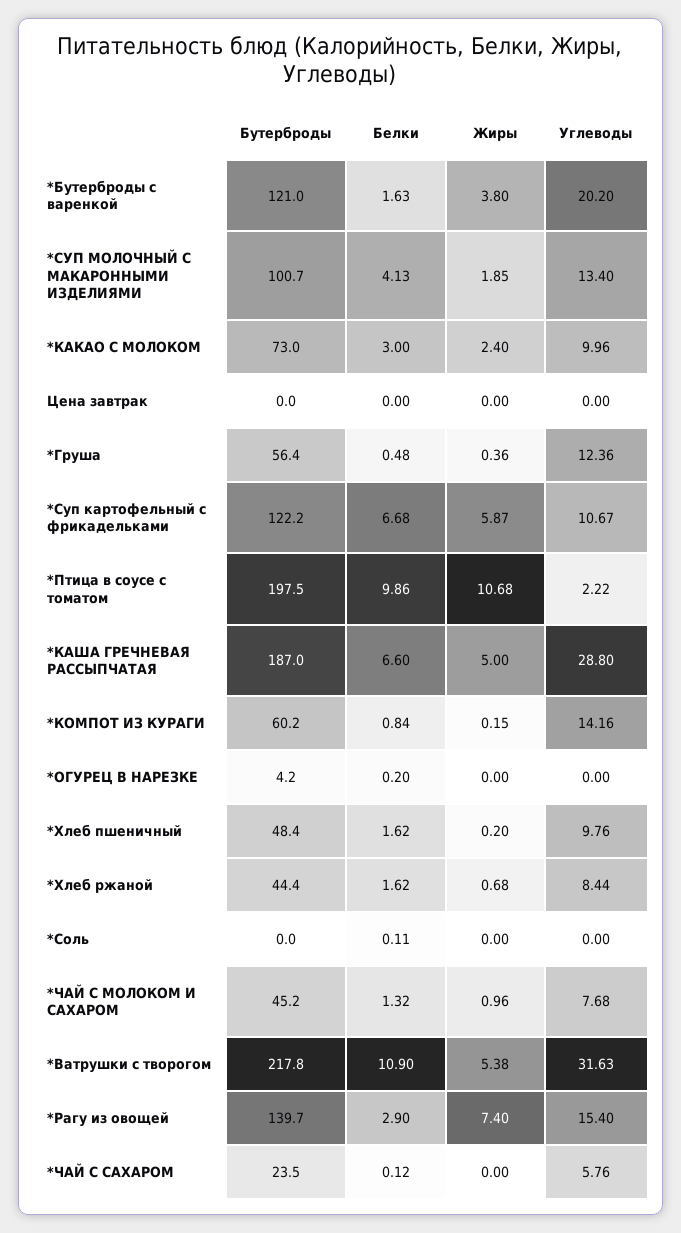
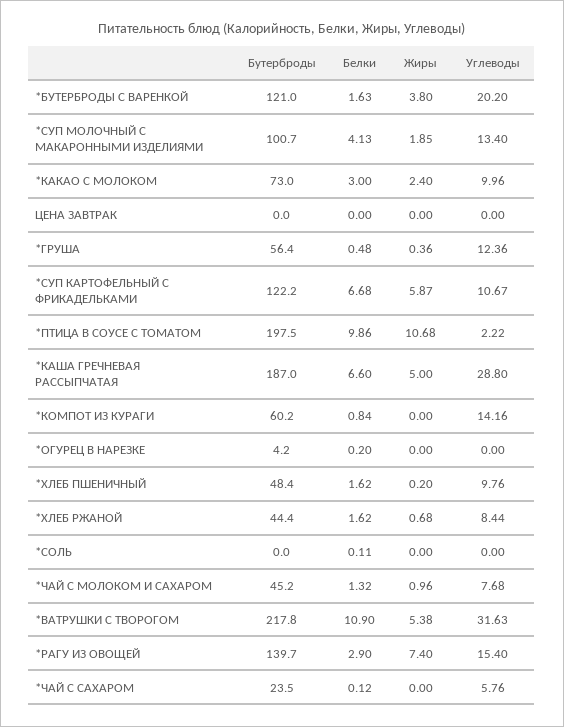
Жиры, *КОМПОТ ИЗ КУРАГИ: 0.15 -> 0

